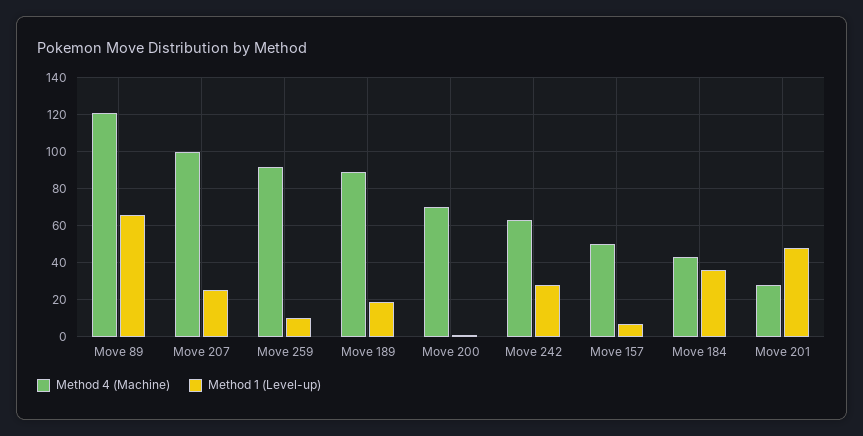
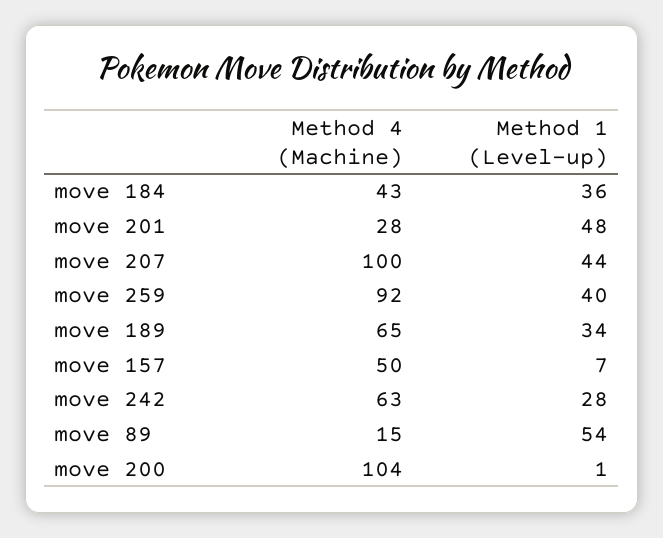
Method 4 (Machine), Move 89: 120 -> 15
Method 1 (Level-up), Move 89: 65 -> 54
Method 1 (Level-up), Move 207: 25 -> 44
Method 1 (Level-up), Move 259: 10 -> 40
Method 4 (Machine), Move 189: 90 -> 65
Method 1 (Level-up), Move 189: 20 -> 34
Method 4 (Machine), Move 200: 70 -> 104

